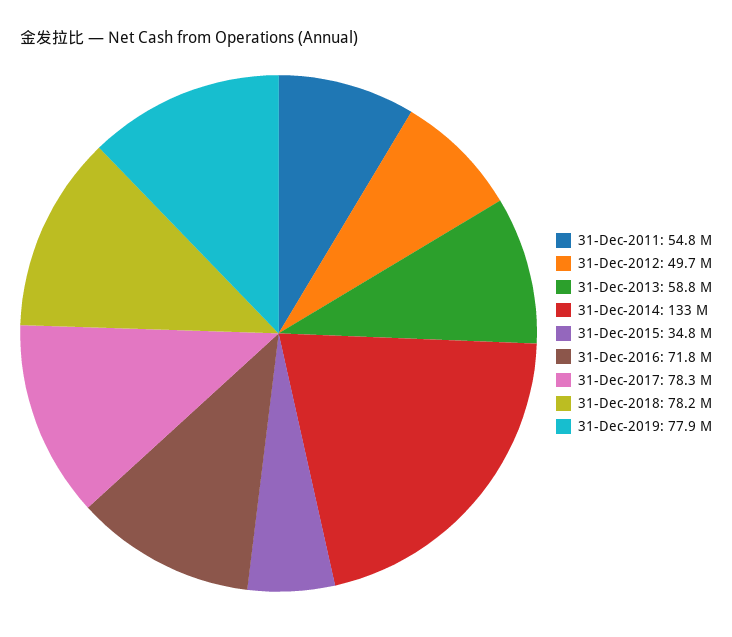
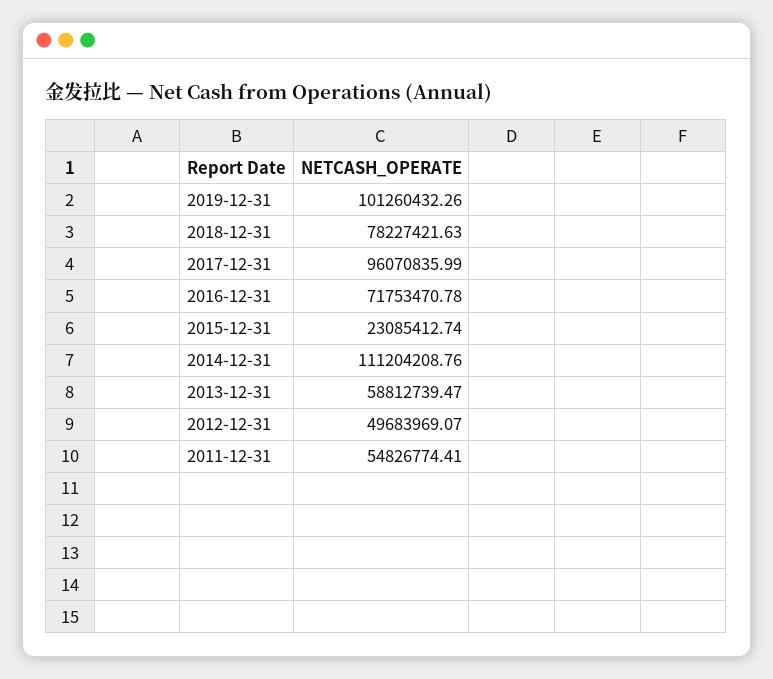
31-Dec-2014: 133000000 -> 111204208.76
31-Dec-2015: 34800000 -> 23085412.74
31-Dec-2017: 78300000 -> 96070835.99
31-Dec-2019: 77900000 -> 101260432.26

